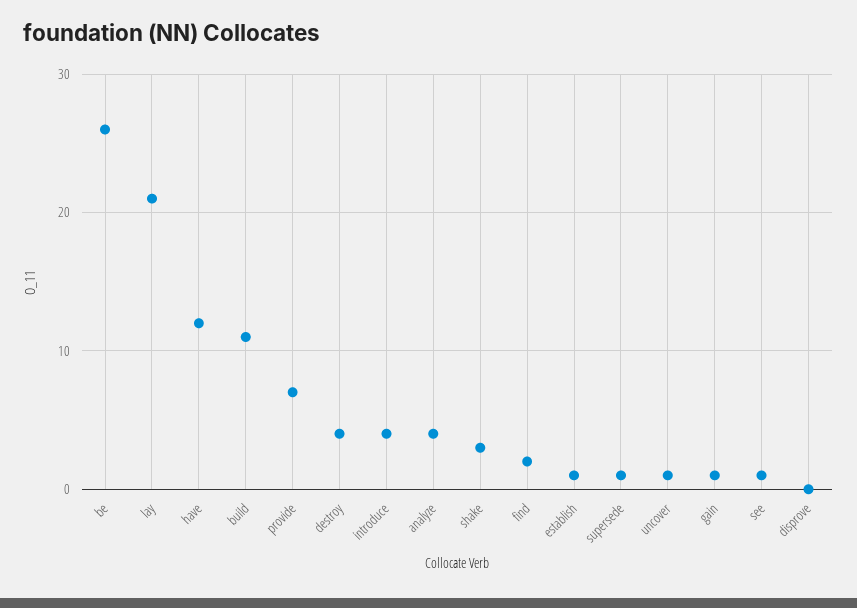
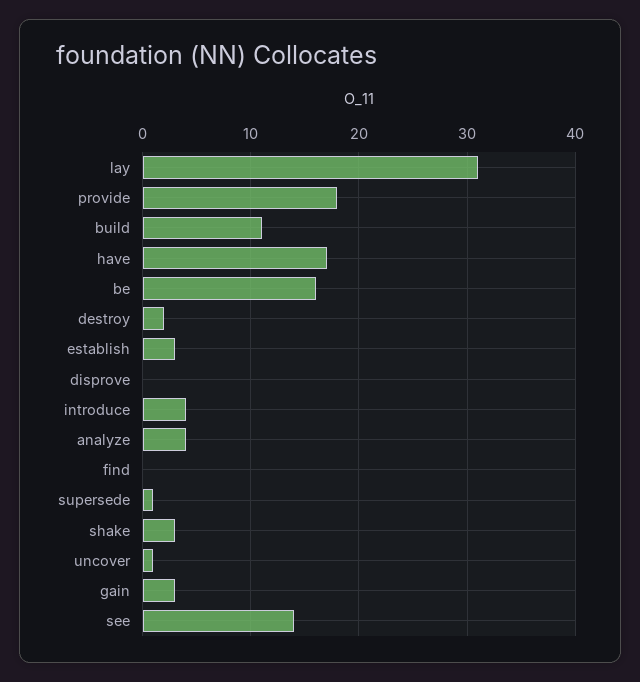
be: 26 -> 16
lay: 21 -> 31
have: 12 -> 17
provide: 7 -> 18
destroy: 4 -> 2
find: 2 -> 0
establish: 1 -> 3
gain: 1 -> 3
see: 1 -> 14

